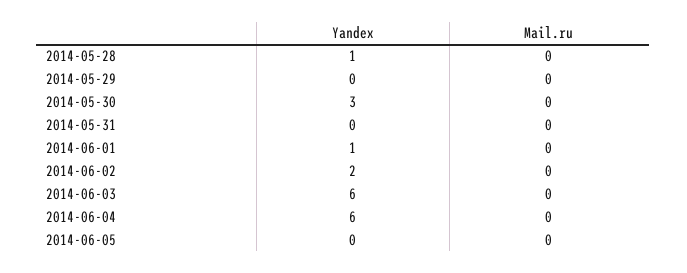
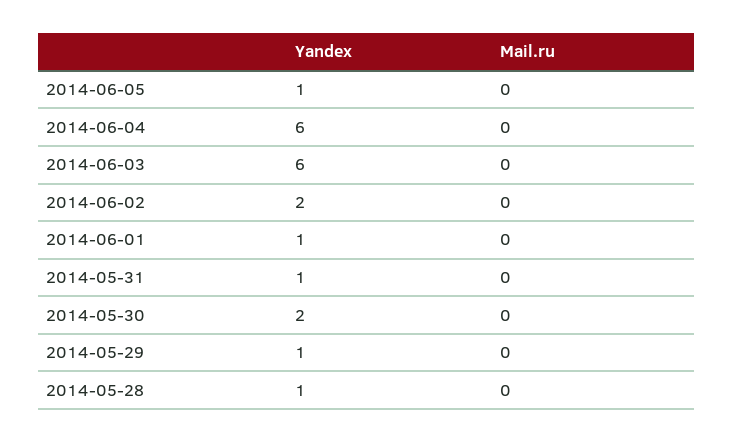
Yandex, 2014-05-29: 0 -> 1
Yandex, 2014-05-30: 3 -> 2
Yandex, 2014-05-31: 0 -> 1
Yandex, 2014-06-05: 0 -> 1

